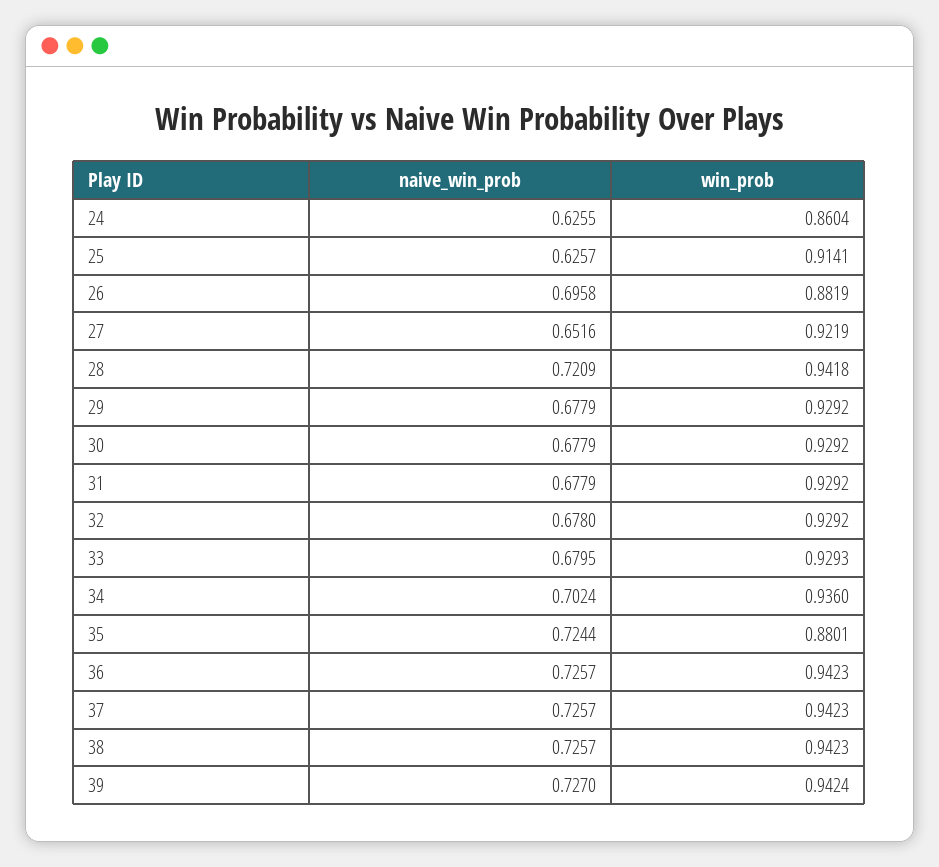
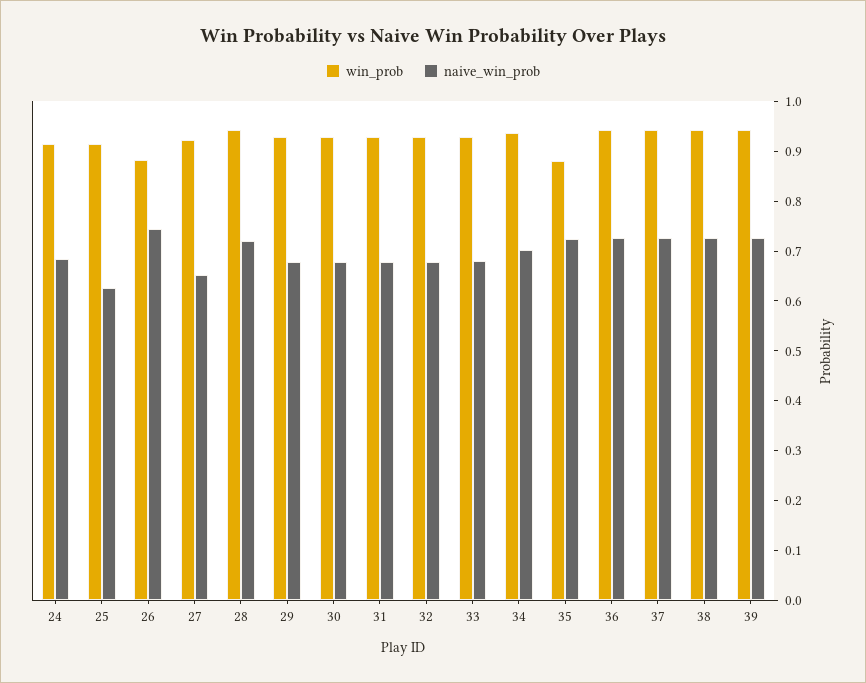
naive_win_prob, 24: 0.6255 -> 0.68
win_prob, 24: 0.8604 -> 0.92
naive_win_prob, 26: 0.6958 -> 0.74

